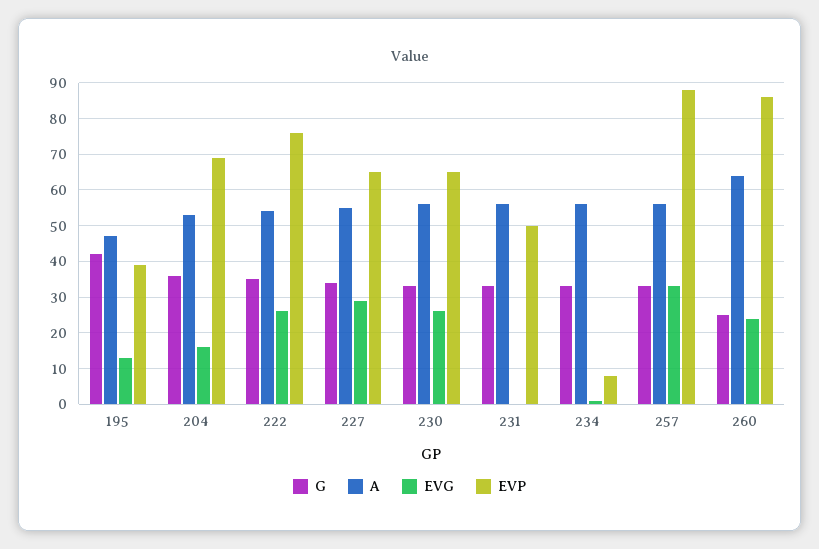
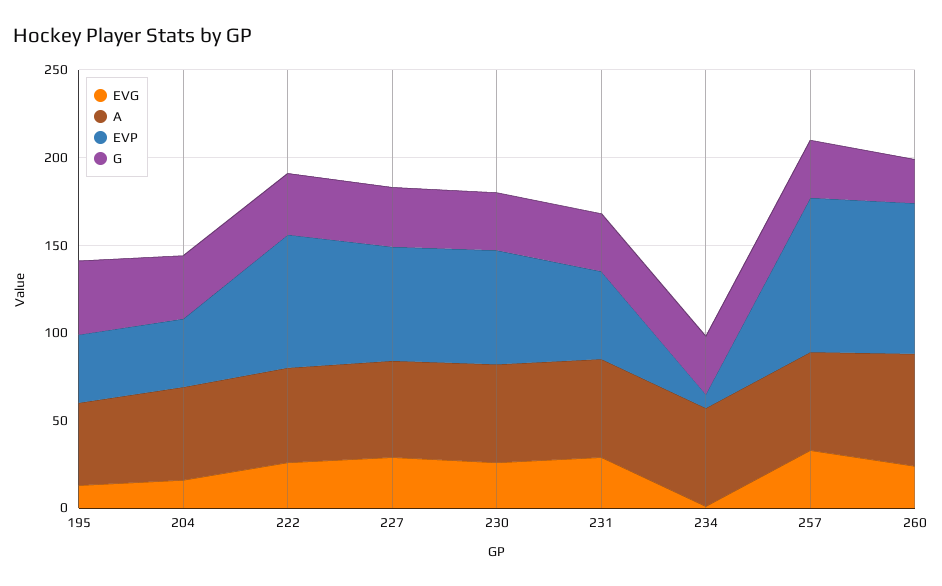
EVP, 204: 70 -> 40
EVG, 231: 0 -> 30

